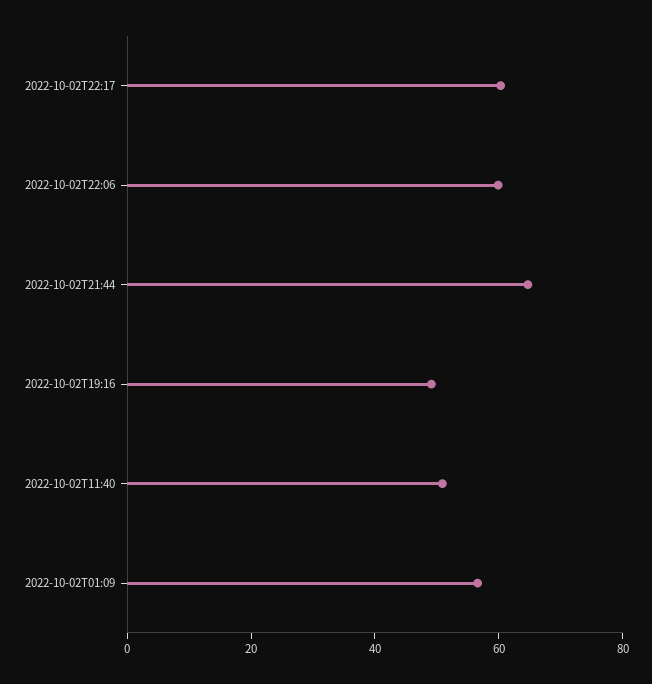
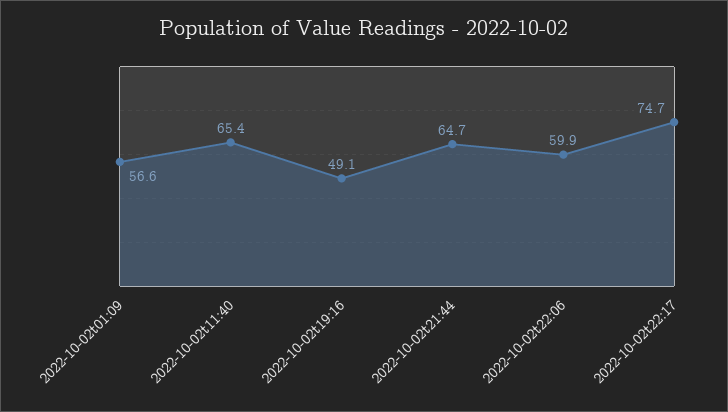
2022-10-02T22:17: 60 -> 74.7
2022-10-02T11:40: 50 -> 65.4

